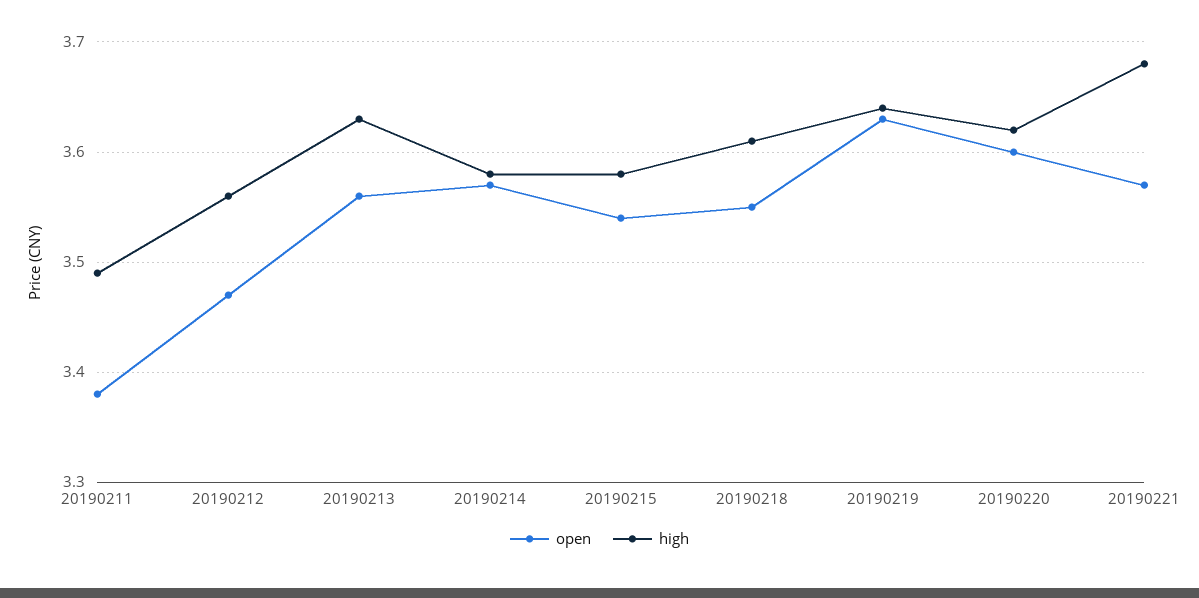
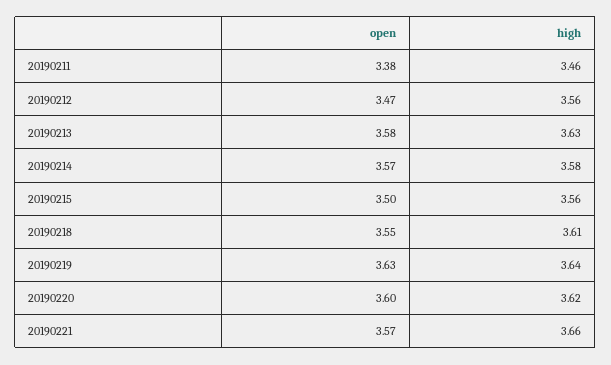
high, 20190211: 3.49 -> 3.46
open, 20190213: 3.56 -> 3.58
open, 20190215: 3.54 -> 3.5
high, 20190215: 3.58 -> 3.56
high, 20190221: 3.68 -> 3.66

